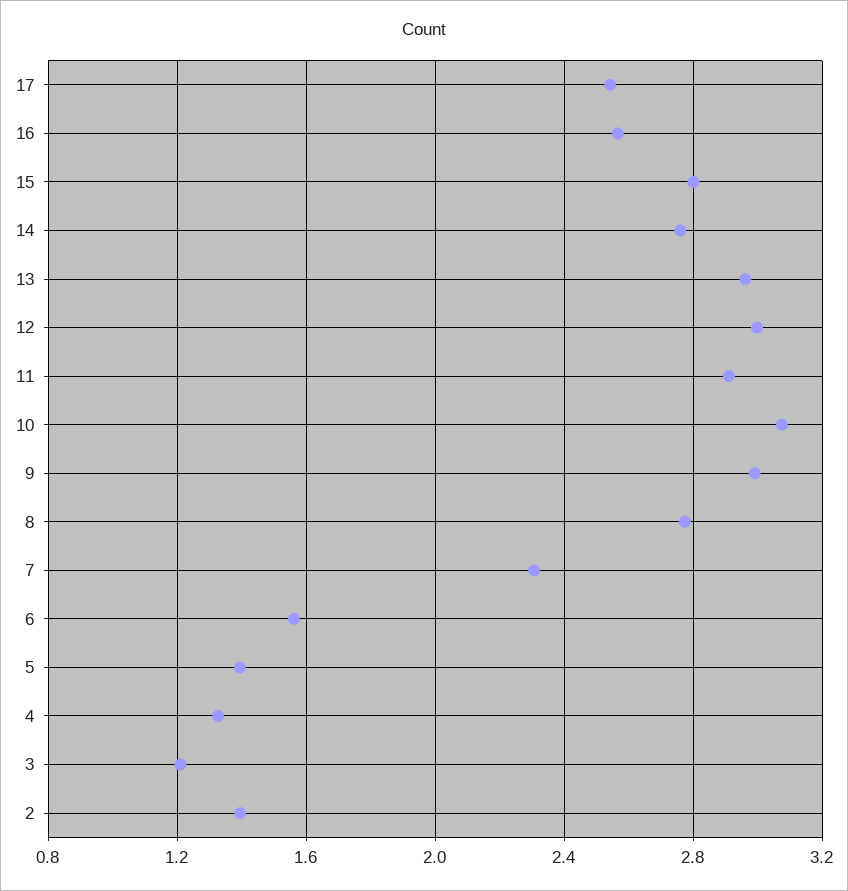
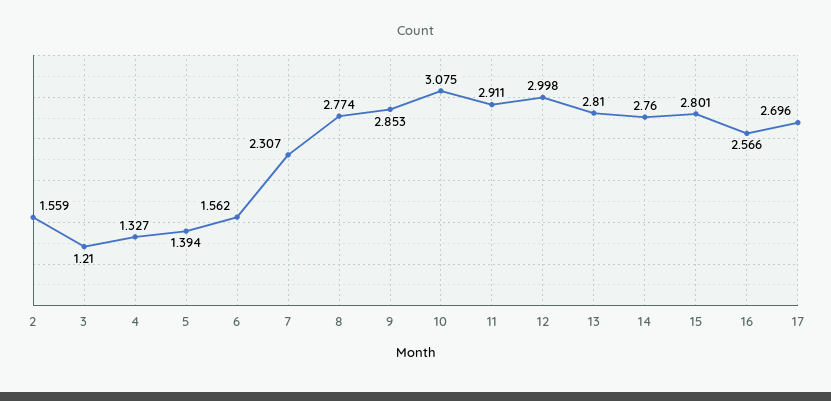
17: 2.55 -> 2.696
13: 2.95 -> 2.81
9: 3 -> 2.853
2: 1.4 -> 1.559

